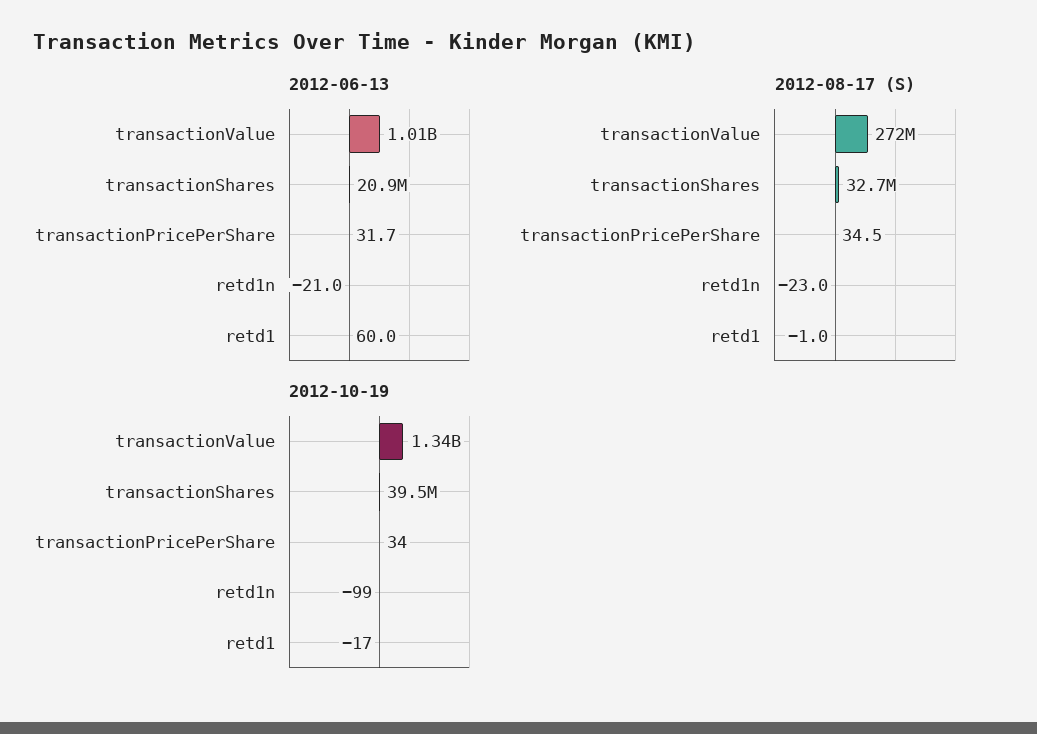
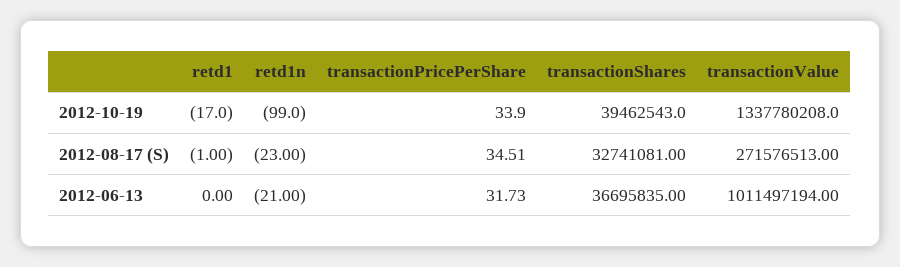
2012-06-13, transactionShares: 20900000 -> 36695835
2012-06-13, retd1: 60 -> 0

